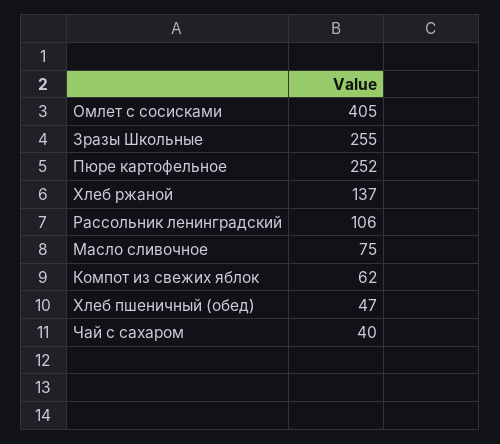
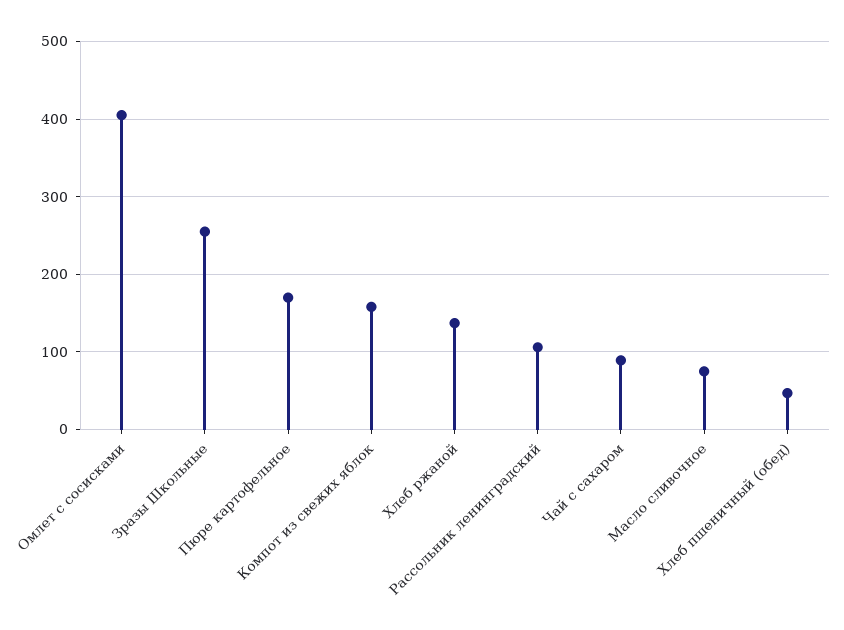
Пюре картофельное: 252 -> 170
Компот из свежих яблок: 62 -> 160
Чай с сахаром: 40 -> 90

